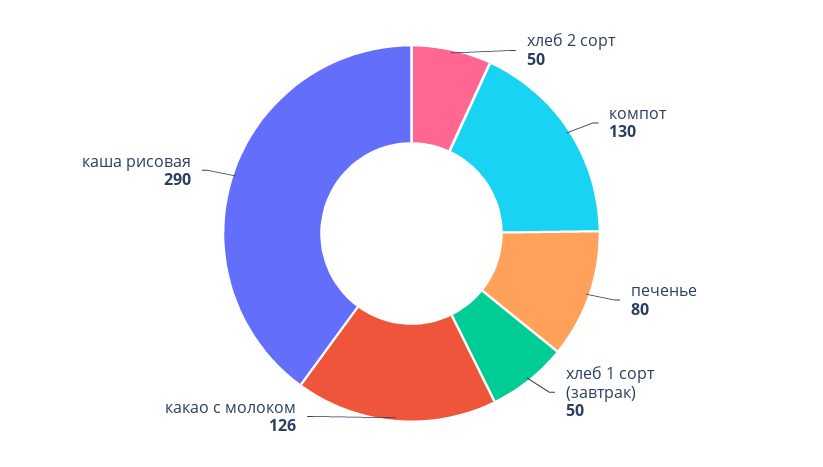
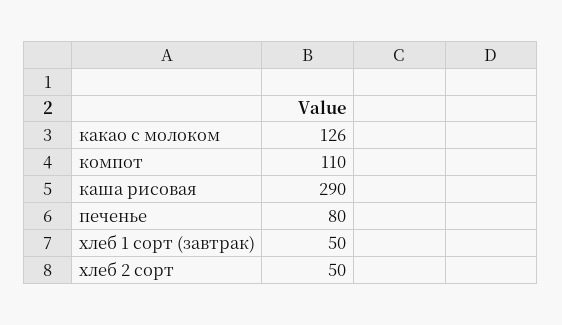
компот: 130 -> 110

